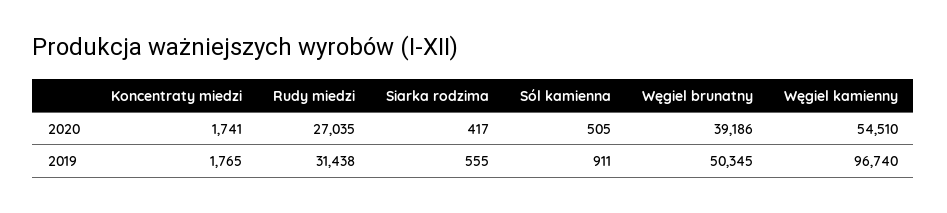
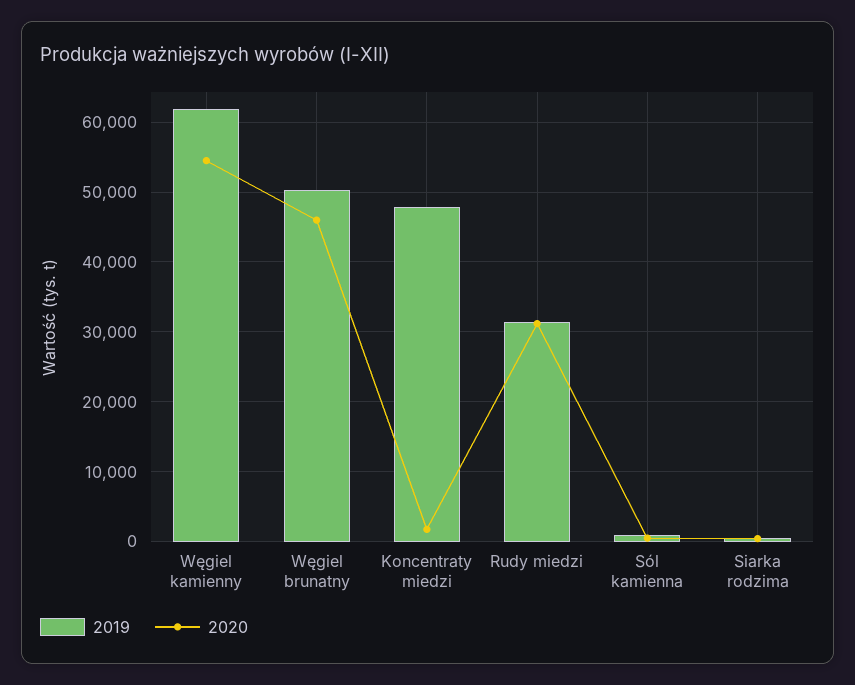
2020, Rudy miedzi: 27035 -> 31000
2020, Węgiel brunatny: 39186 -> 46000
2019, Koncentraty miedzi: 1765 -> 48000
2019, Węgiel kamienny: 96740 -> 62000

